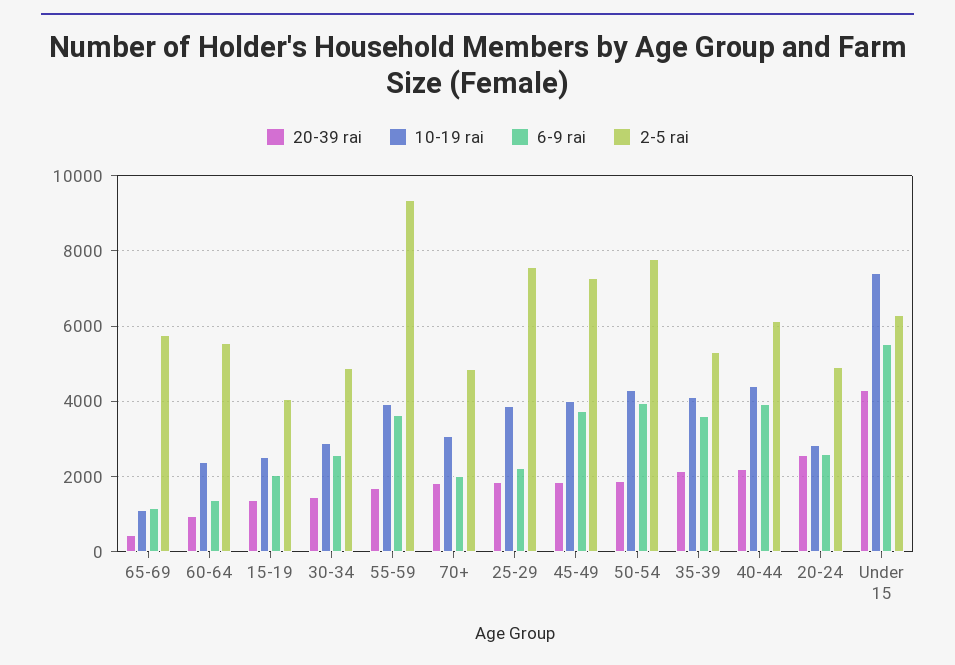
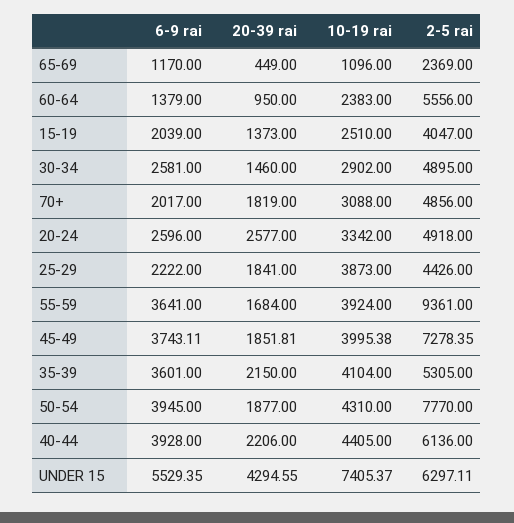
2-5 rai, 65-69: 5800 -> 2369
2-5 rai, 25-29: 7600 -> 4426
10-19 rai, 20-24: 2800 -> 3342

